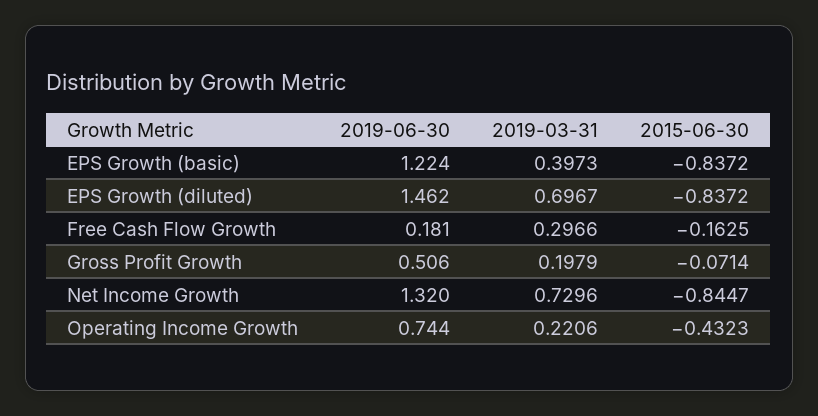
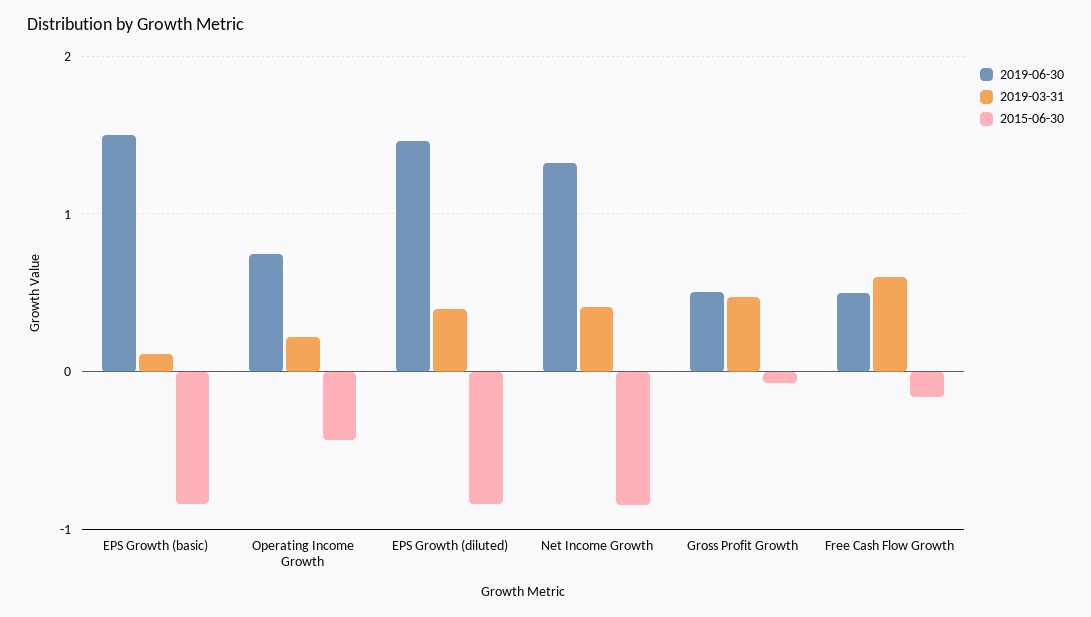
2019-06-30, EPS Growth (basic): 1.224 -> 1.5
2019-03-31, EPS Growth (basic): 0.3973 -> 0.1
2019-03-31, EPS Growth (diluted): 0.6967 -> 0.4
2019-06-30, Free Cash Flow Growth: 0.181 -> 0.5
2019-03-31, Free Cash Flow Growth: 0.2966 -> 0.6
2019-03-31, Gross Profit Growth: 0.1979 -> 0.5
2019-03-31, Net Income Growth: 0.7296 -> 0.4

